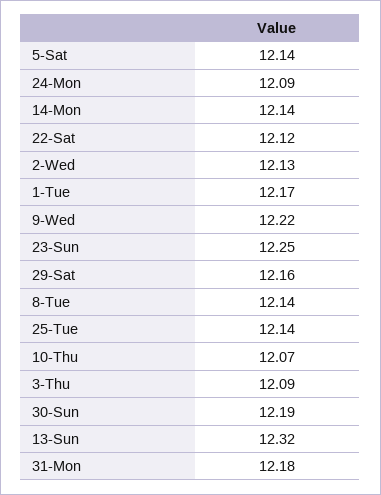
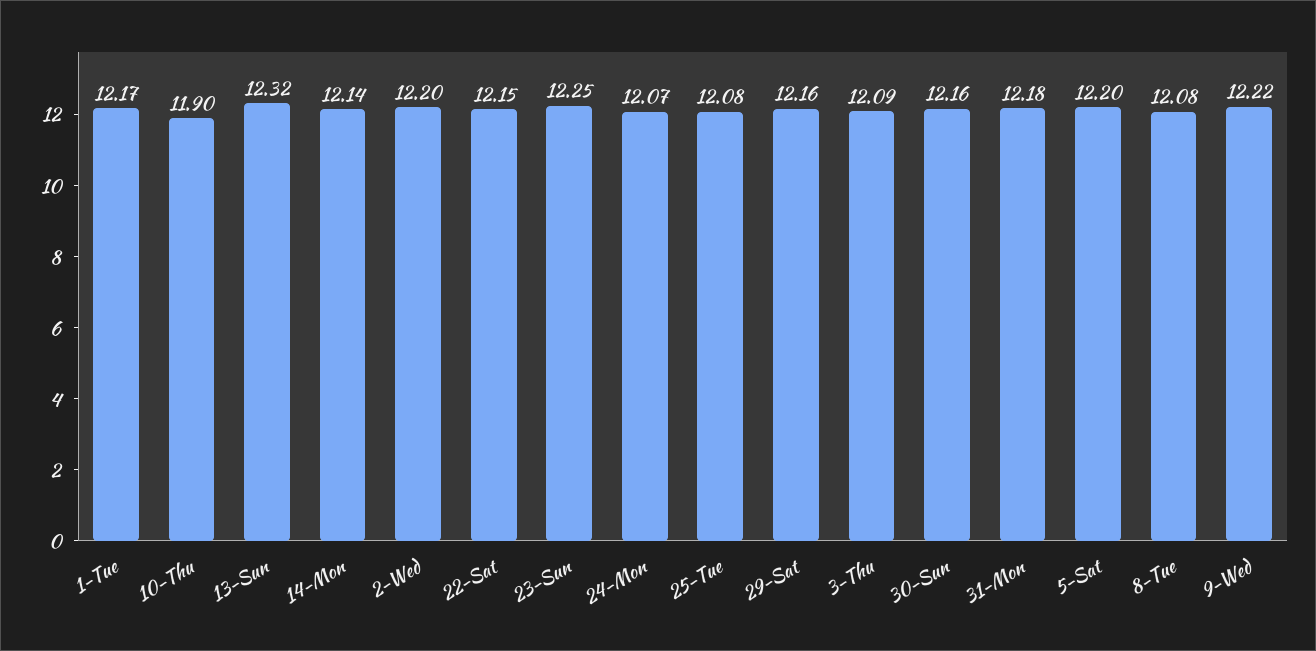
5-Sat: 12.14 -> 12.2
24-Mon: 12.09 -> 12.07
22-Sat: 12.12 -> 12.15
2-Wed: 12.13 -> 12.2
8-Tue: 12.14 -> 12.08
25-Tue: 12.14 -> 12.08
10-Thu: 12.07 -> 11.9
30-Sun: 12.19 -> 12.16

